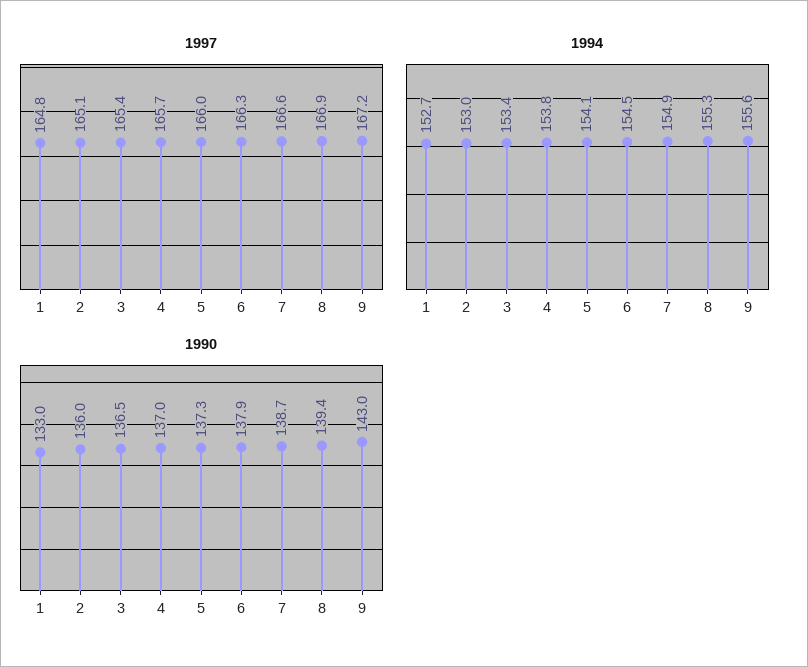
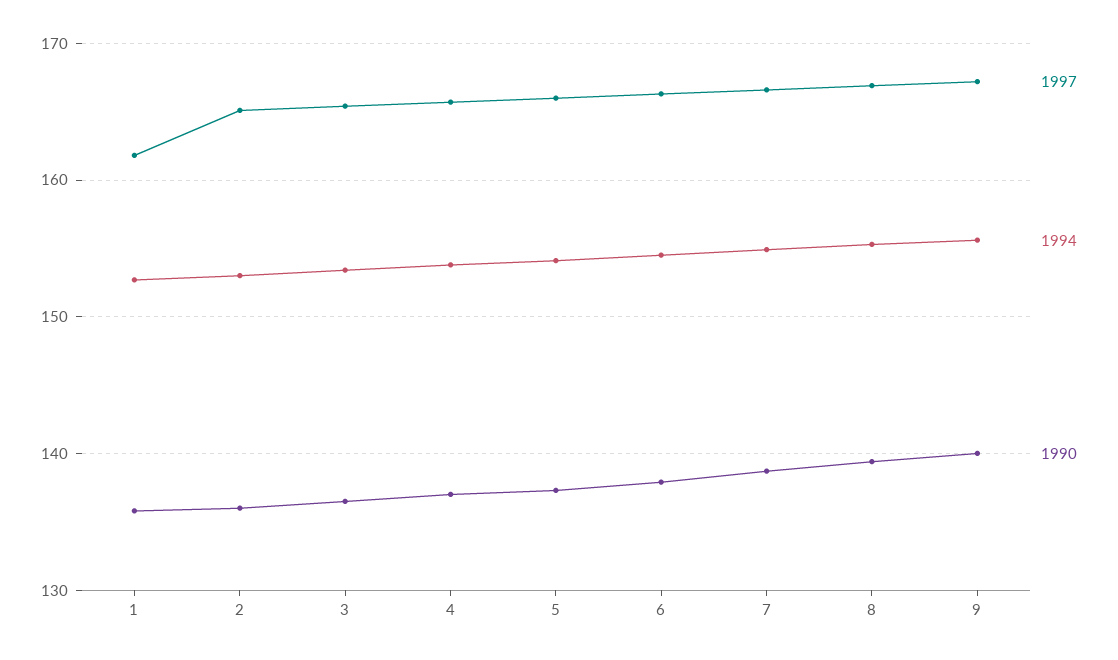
1997, 1: 164.8 -> 162
1990, 1: 133 -> 136
1990, 9: 143 -> 140

